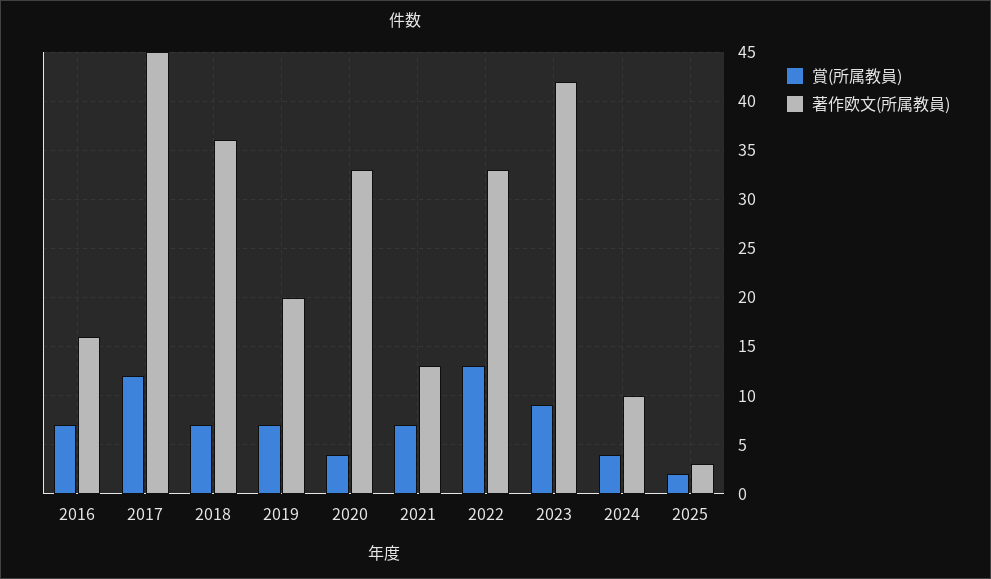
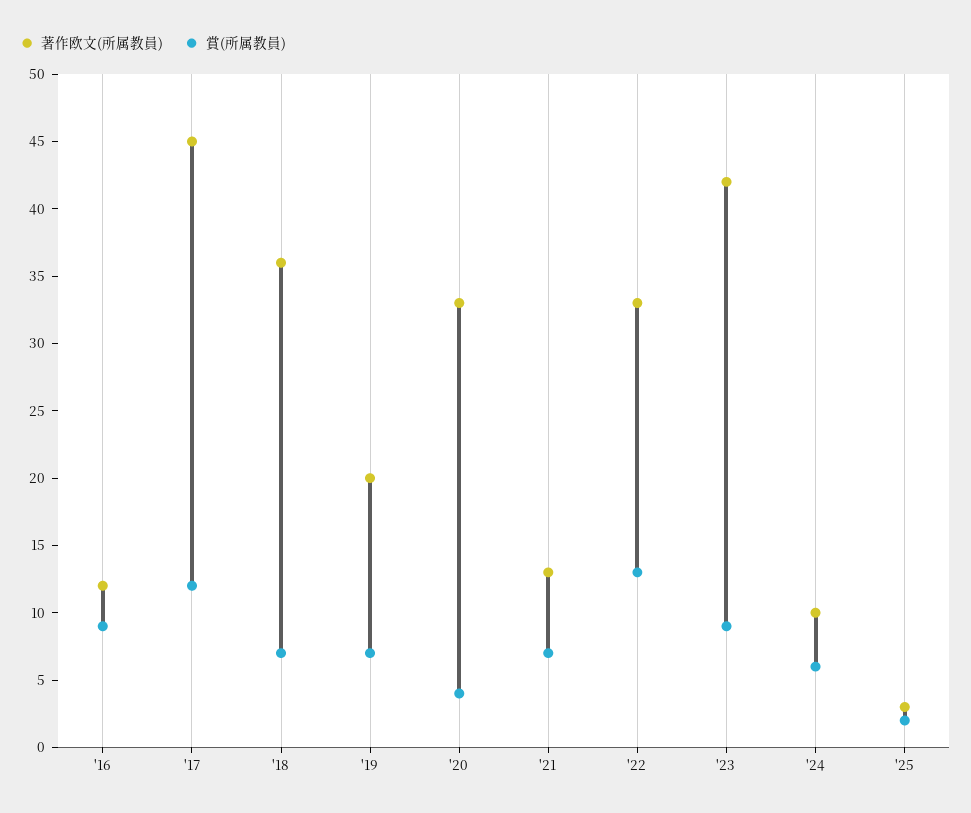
賞(所属教員), 2016: 7 -> 9
著作欧文(所属教員), 2016: 16 -> 12
賞(所属教員), 2024: 4 -> 6

